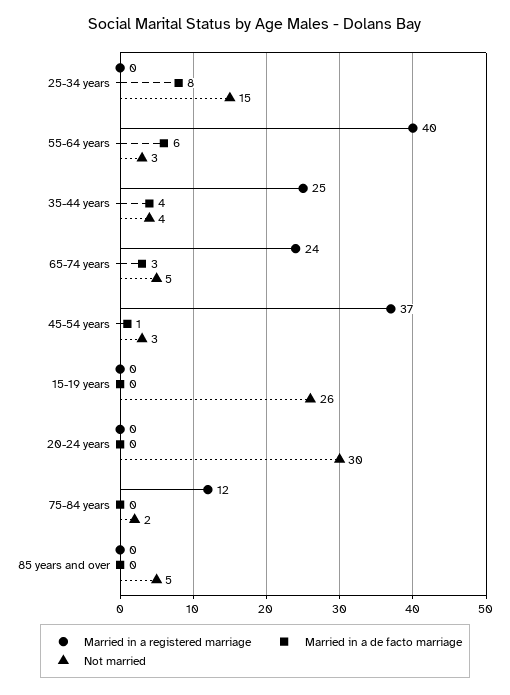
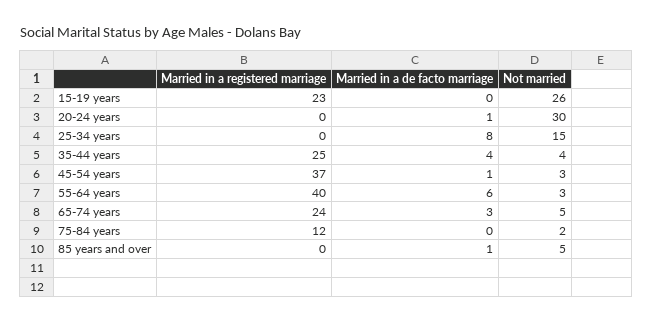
Married in a registered marriage, 15-19 years: 0 -> 23
Married in a de facto marriage, 20-24 years: 0 -> 1
Married in a de facto marriage, 85 years and over: 0 -> 1

